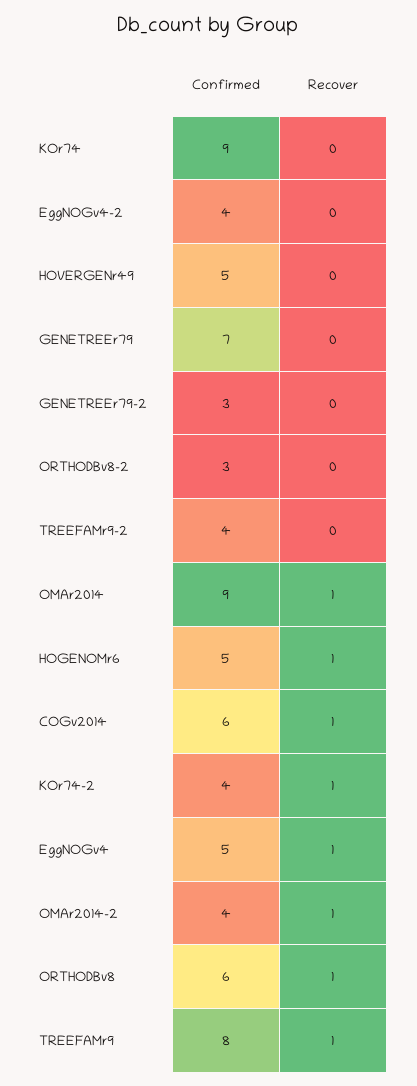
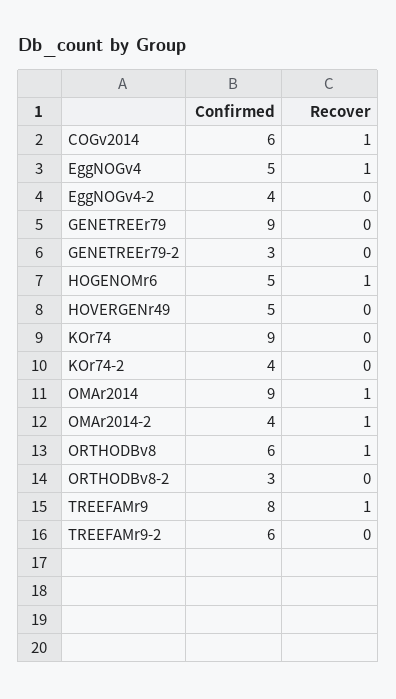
Confirmed, GENETREEr79: 7 -> 9
Confirmed, TREEFAMr9-2: 4 -> 6
Recover, KOr74-2: 1 -> 0

